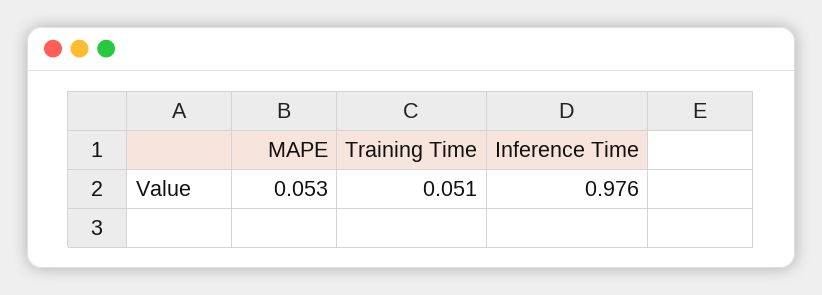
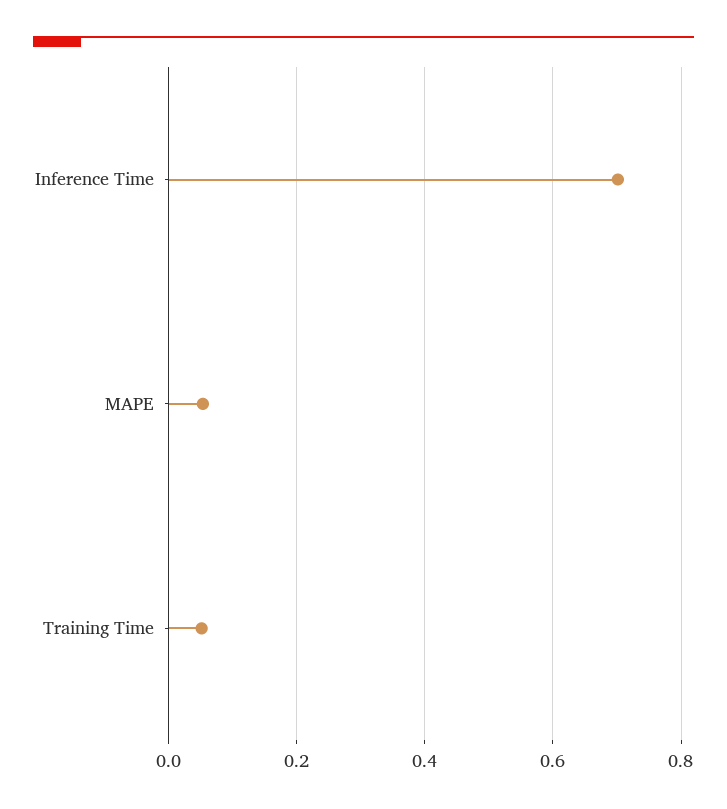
Inference Time: 0.976 -> 0.7

